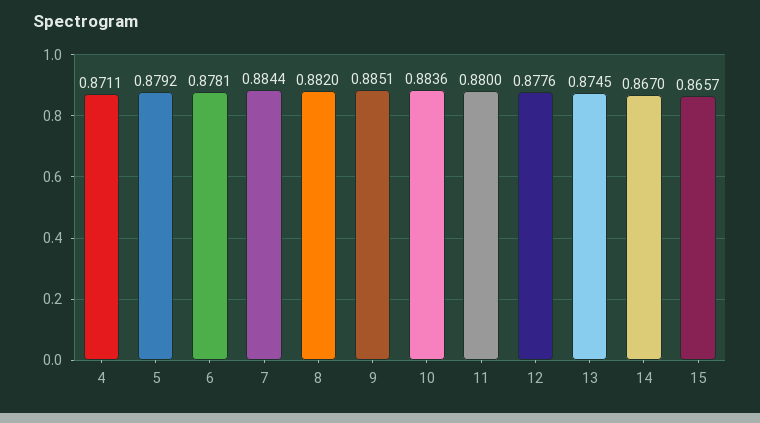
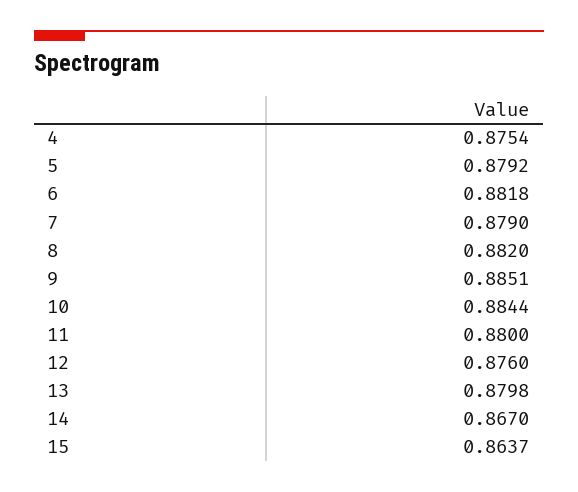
4: 0.8711 -> 0.8754
6: 0.8781 -> 0.8818
7: 0.8844 -> 0.879
10: 0.8836 -> 0.8844
12: 0.8776 -> 0.876
13: 0.8745 -> 0.8798
15: 0.8657 -> 0.8637

